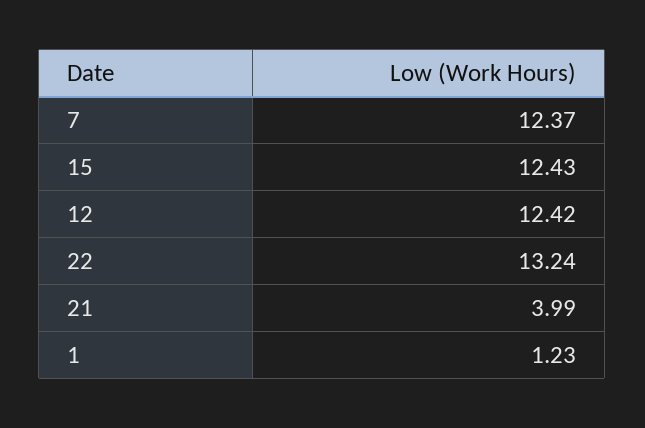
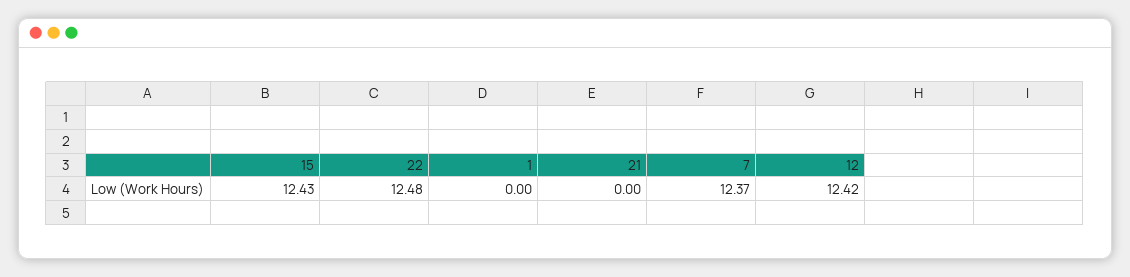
22: 13.24 -> 12.48
21: 3.99 -> 0
1: 1.23 -> 0

